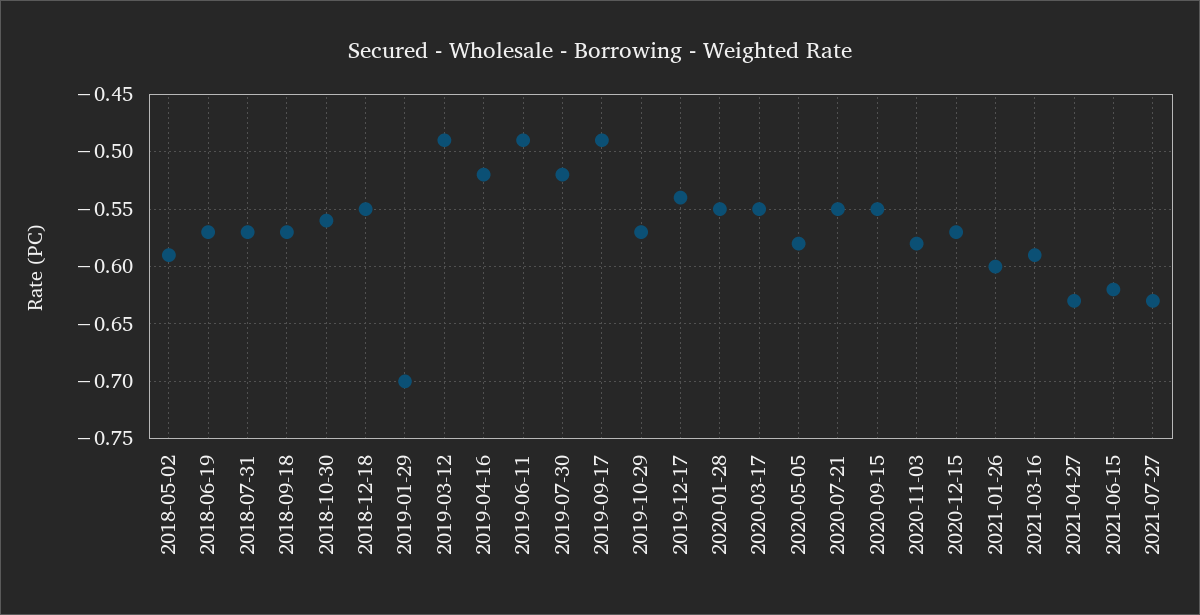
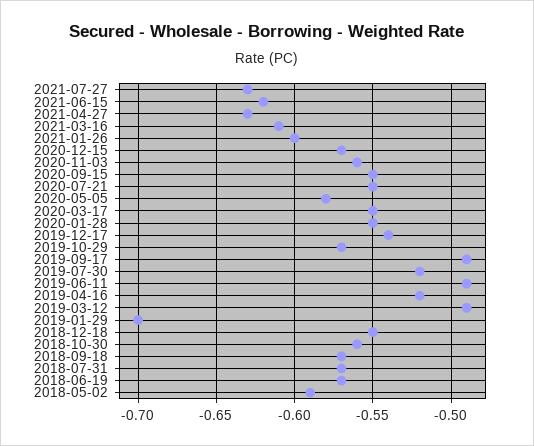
2020-11-03: -0.58 -> -0.56
2021-03-16: -0.59 -> -0.61

